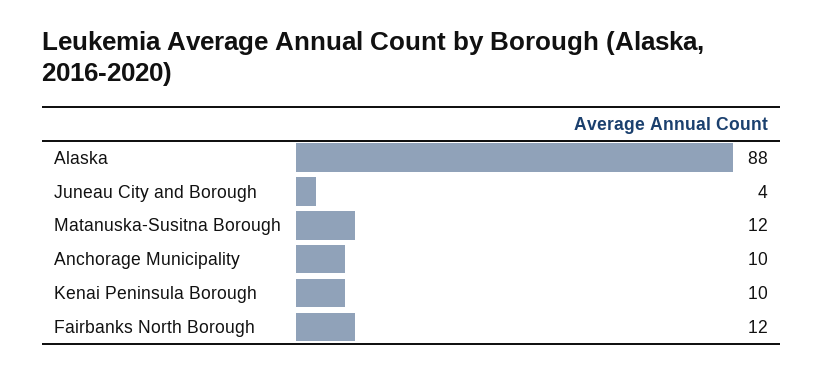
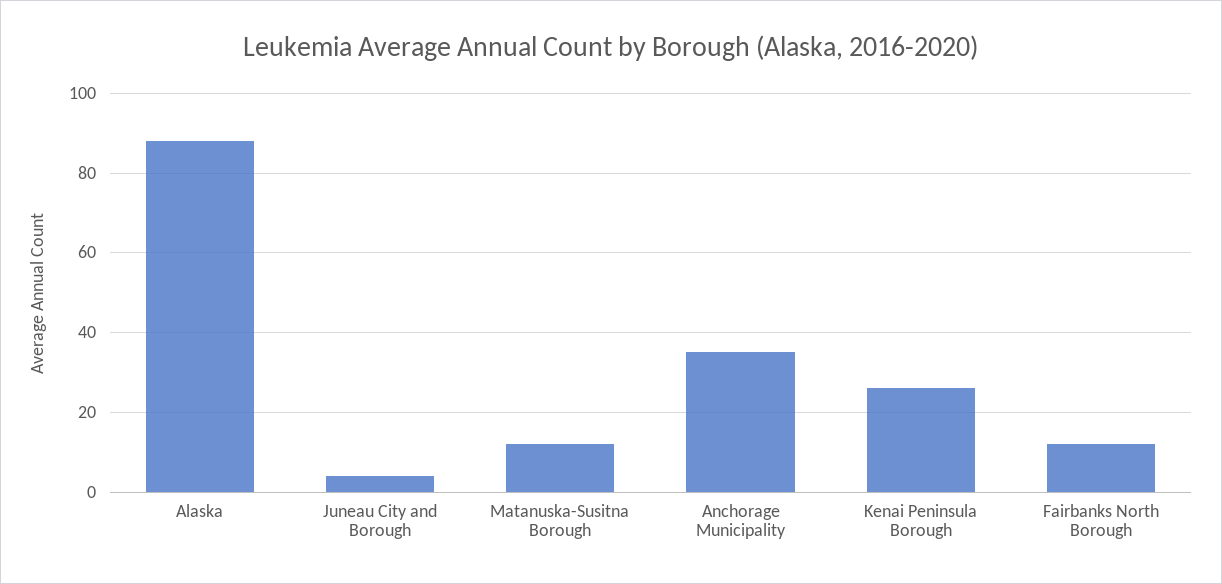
Anchorage Municipality: 10 -> 35
Kenai Peninsula Borough: 10 -> 25

